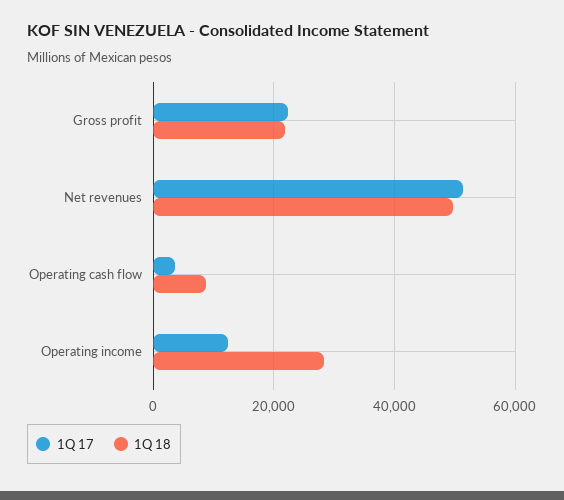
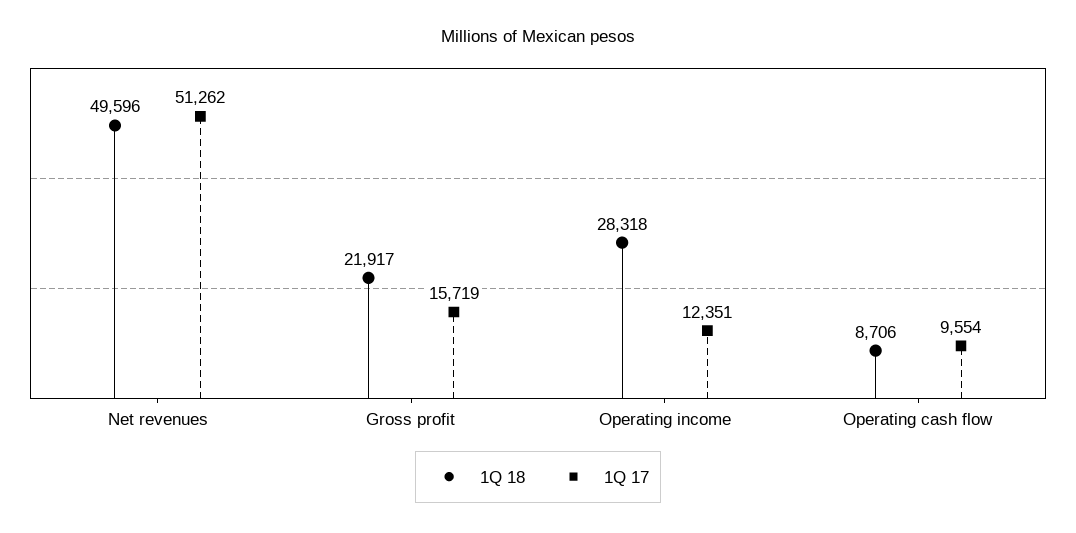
1Q 17, Gross profit: 22000 -> 15719
1Q 17, Operating cash flow: 4000 -> 9554

